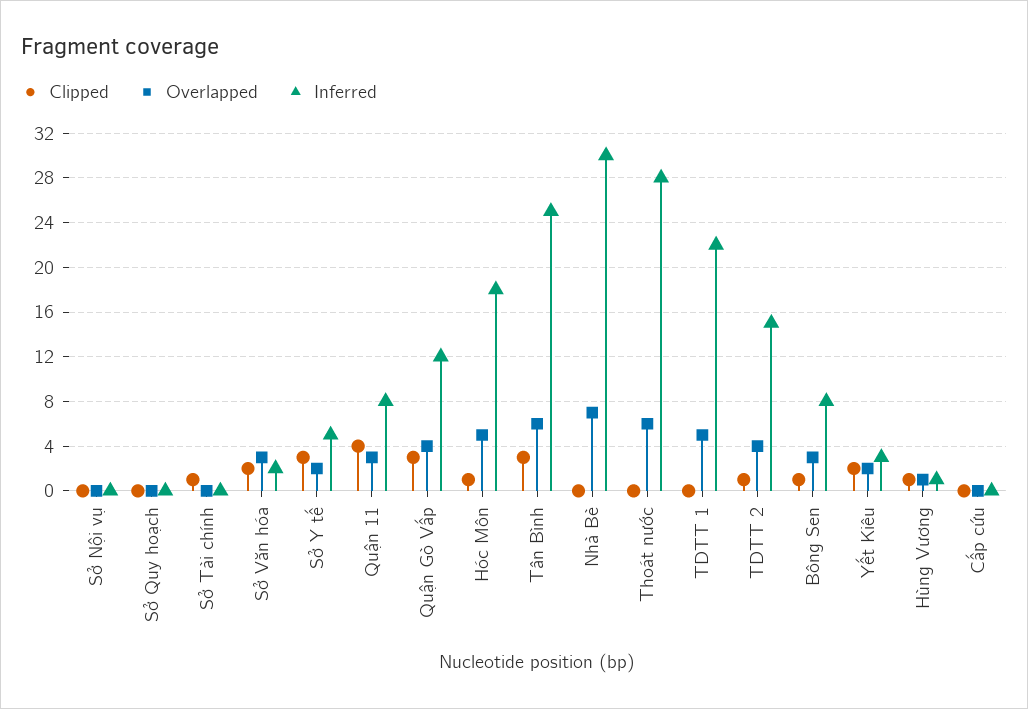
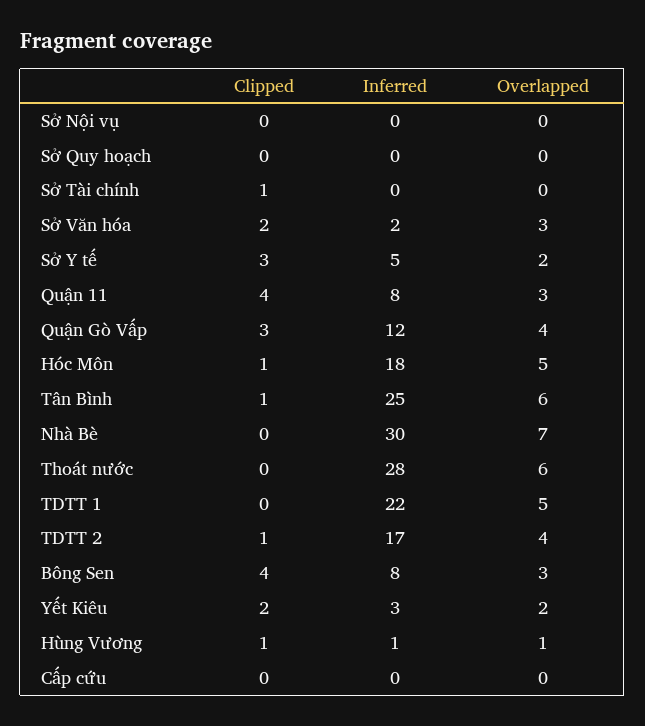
Clipped, Tân Bình: 3 -> 1
Inferred, TDTT 2: 15 -> 17
Clipped, Bông Sen: 1 -> 4

